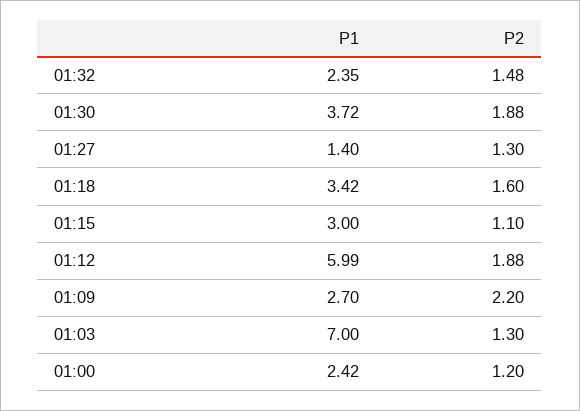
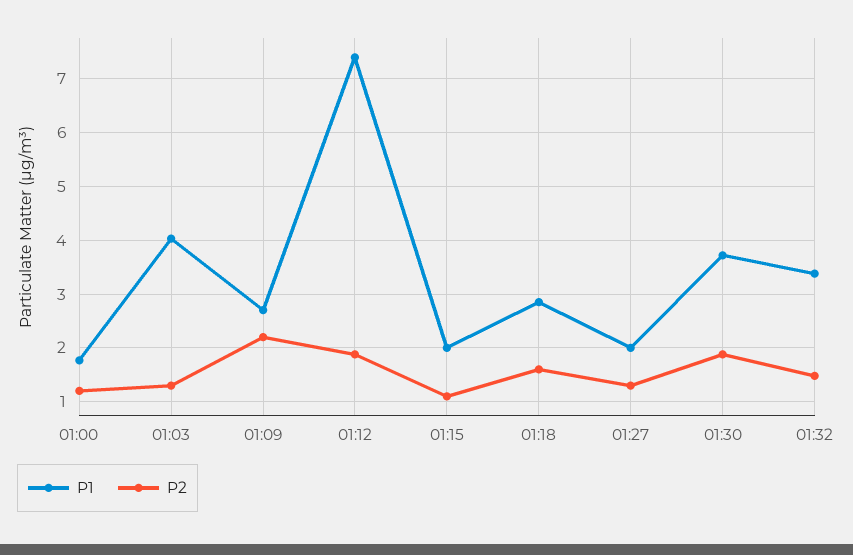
P1, 01:32: 2.35 -> 3.4
P1, 01:27: 1.4 -> 2
P1, 01:18: 3.42 -> 2.8
P1, 01:15: 3 -> 2
P1, 01:12: 5.99 -> 7.4
P1, 01:03: 7 -> 4
P1, 01:00: 2.42 -> 1.8

